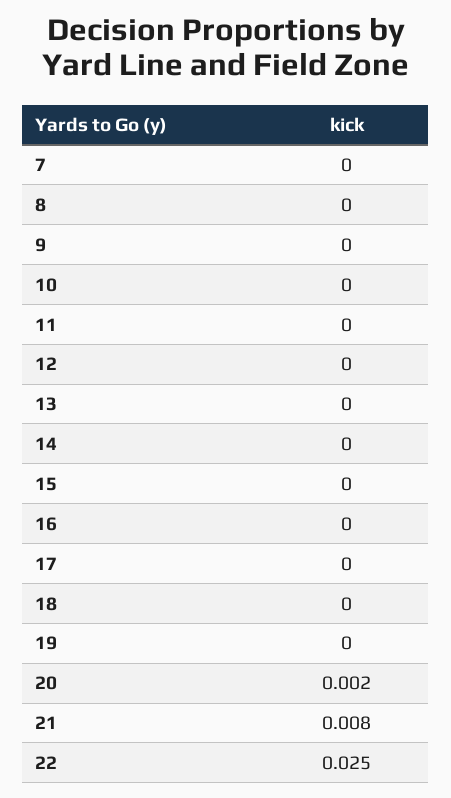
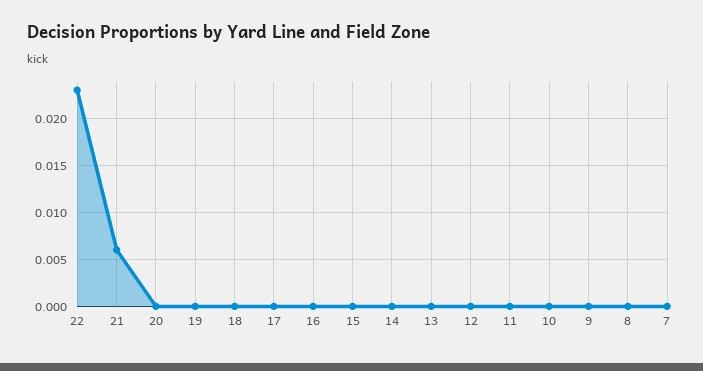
20: 0.002 -> 0
21: 0.008 -> 0.006
22: 0.025 -> 0.023

